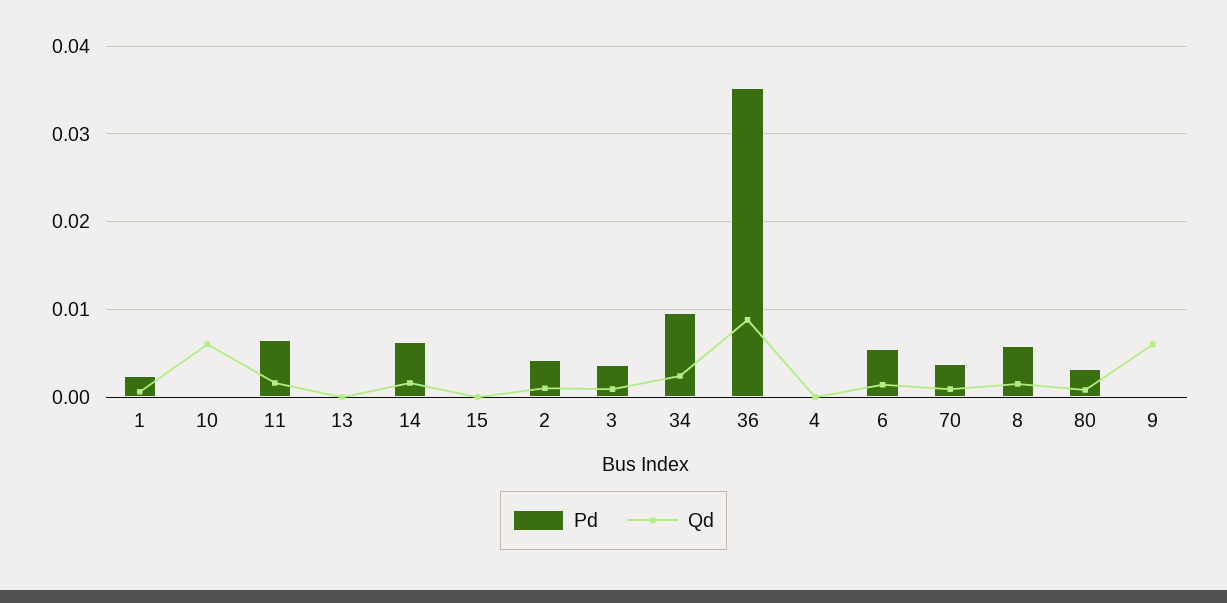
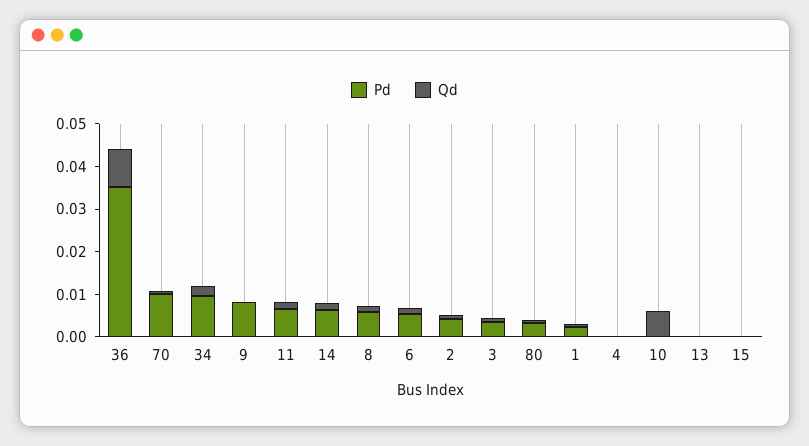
Pd, 70: 0.004 -> 0.01
Pd, 9: 0 -> 0.008
Qd, 9: 0.006 -> 0

